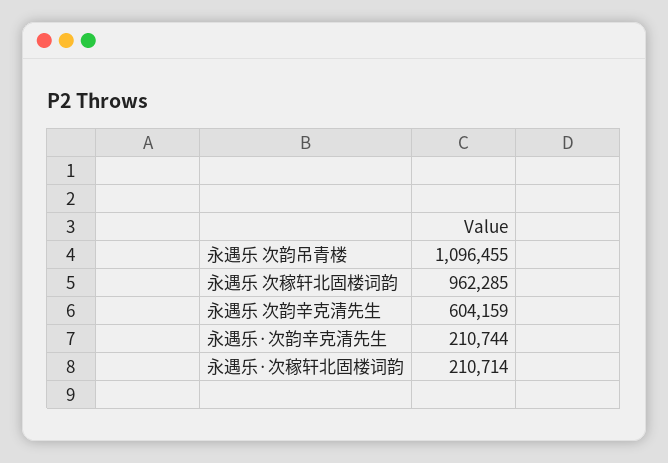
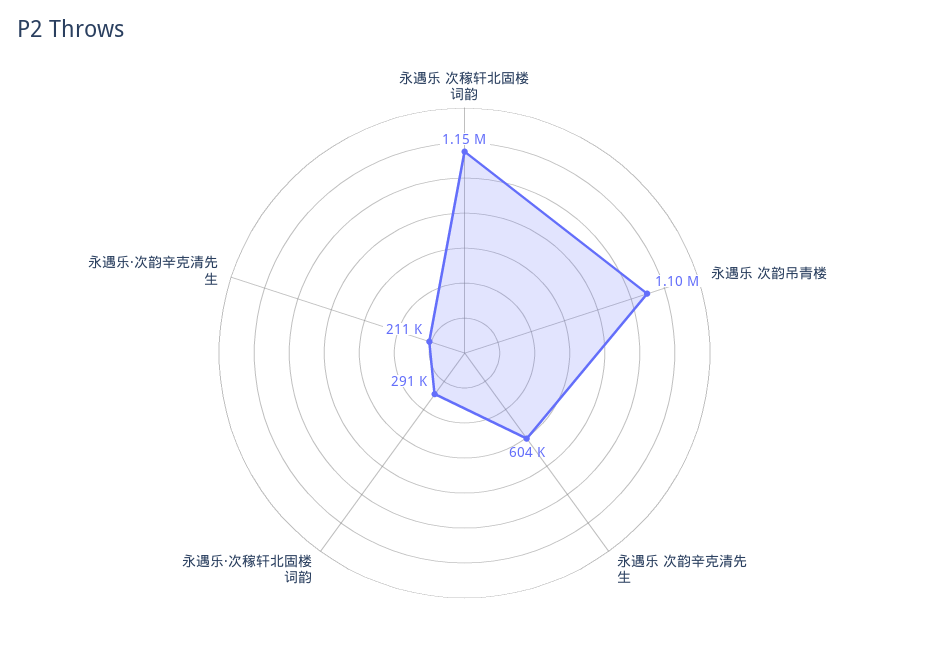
永遇乐 次稼轩北固楼词韵: 962285 -> 1150000
永遇乐·次稼轩北固楼词韵: 210714 -> 291000

